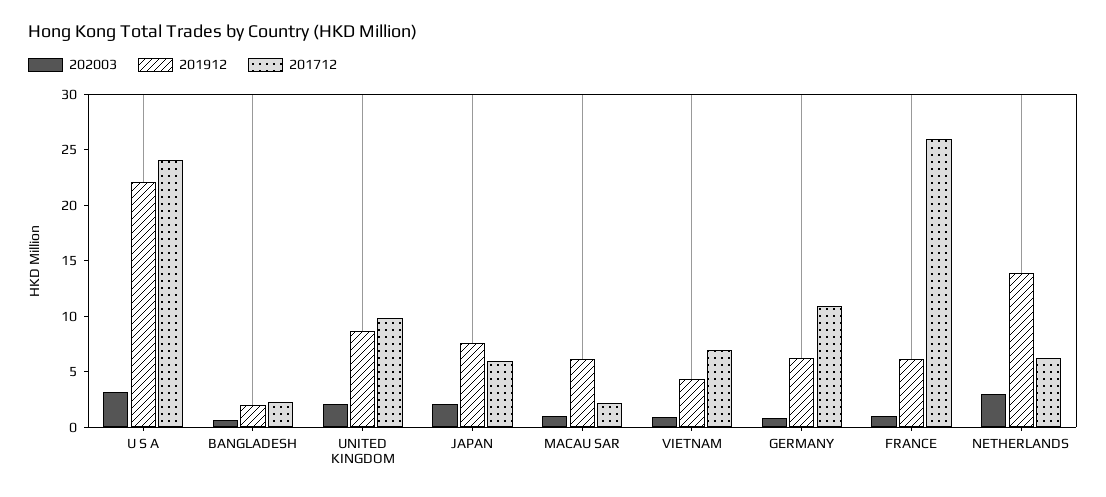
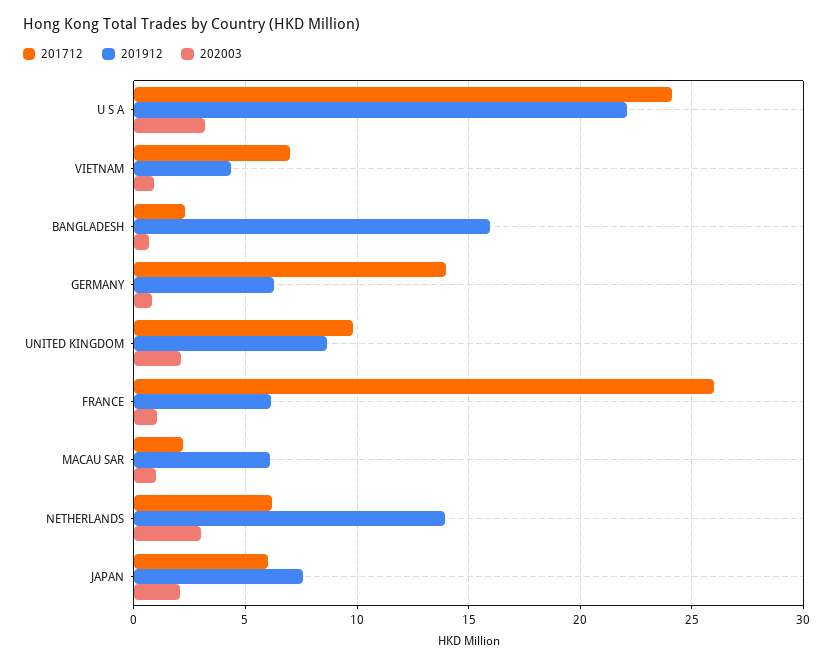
201912, BANGLADESH: 2 -> 16
201712, GERMANY: 11 -> 14

